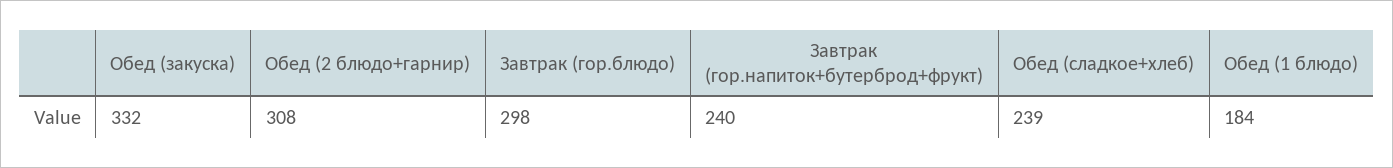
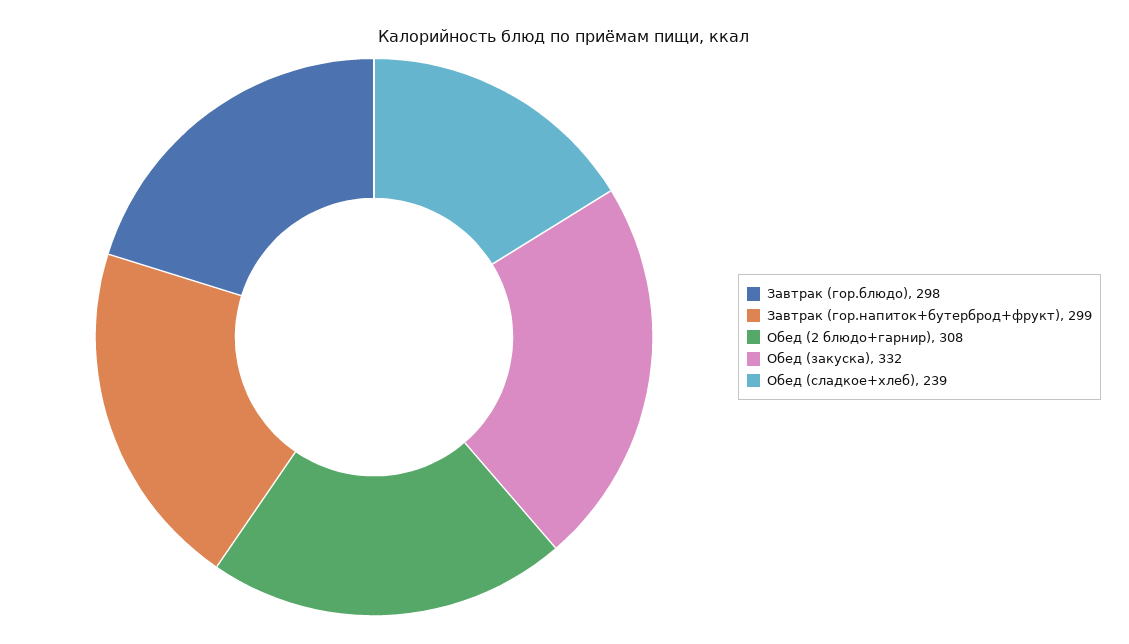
Завтрак (гор.напиток+бутерброд+фрукт): 240 -> 299
Обед (1 блюдо): 184 -> none

